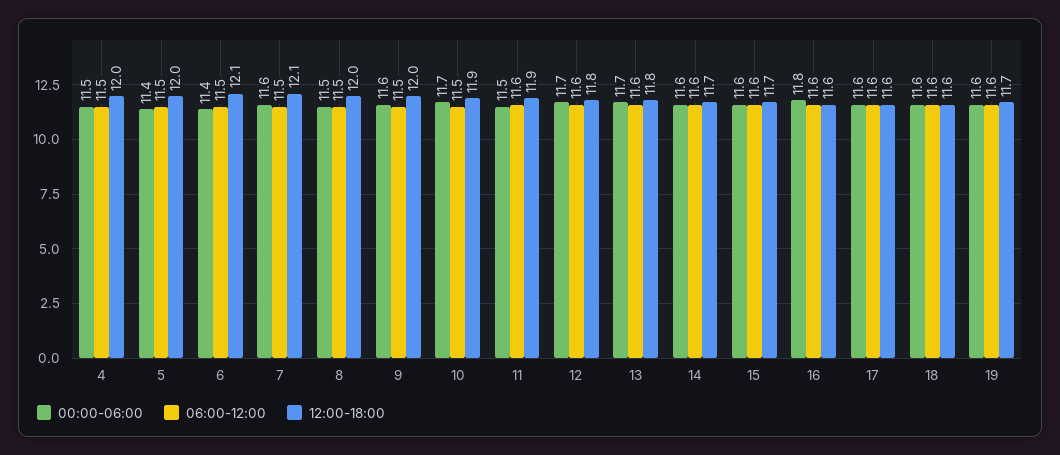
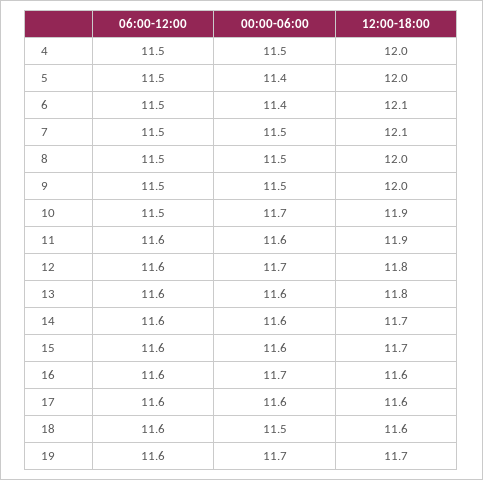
00:00-06:00, 7: 11.6 -> 11.5
00:00-06:00, 9: 11.6 -> 11.5
00:00-06:00, 11: 11.5 -> 11.6
00:00-06:00, 13: 11.7 -> 11.6
00:00-06:00, 16: 11.8 -> 11.7
00:00-06:00, 18: 11.6 -> 11.5
00:00-06:00, 19: 11.6 -> 11.7

